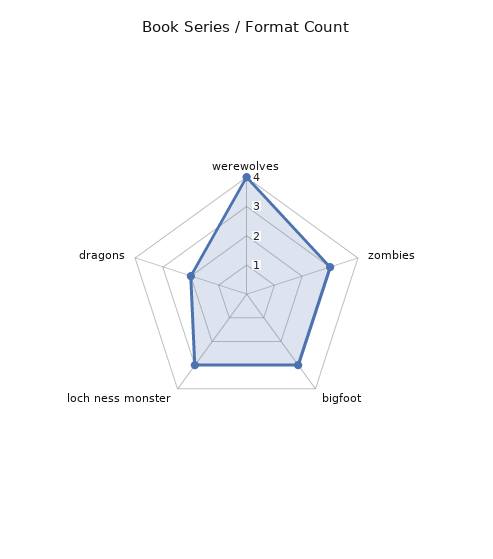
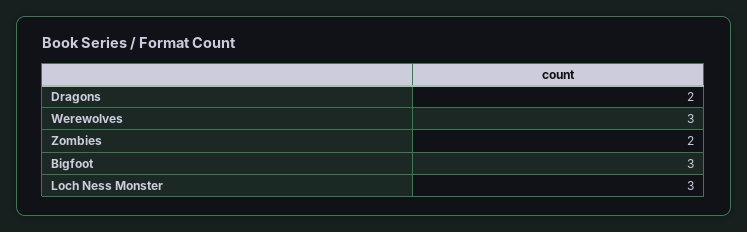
werewolves: 4 -> 3
zombies: 3 -> 2

